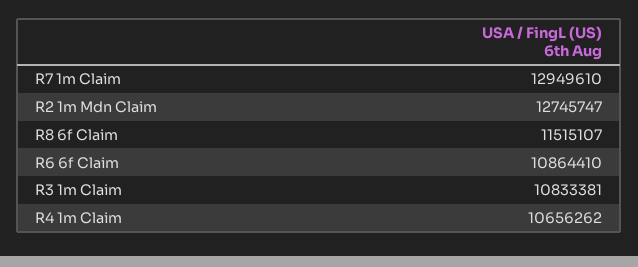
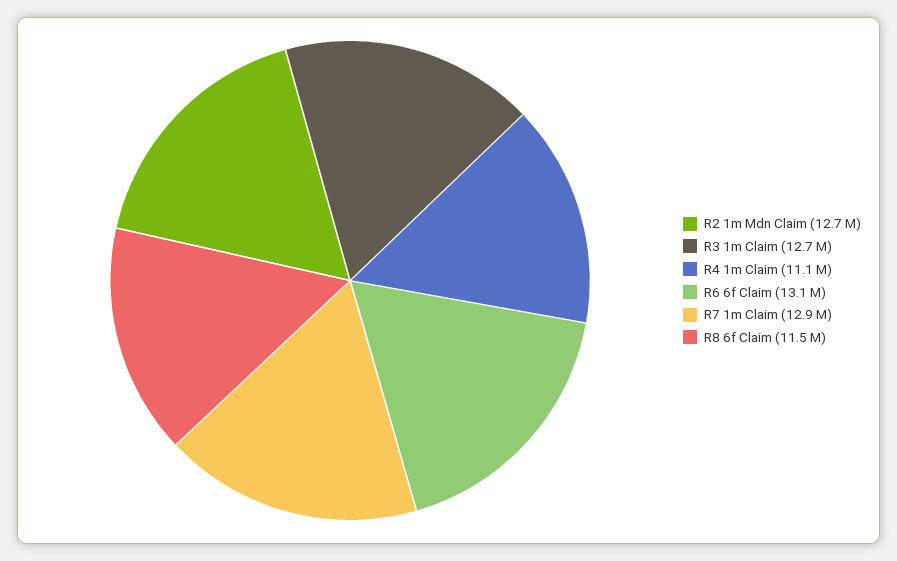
R6 6f Claim: 10864410 -> 13100000
R3 1m Claim: 10833381 -> 12700000
R4 1m Claim: 10656262 -> 11100000

